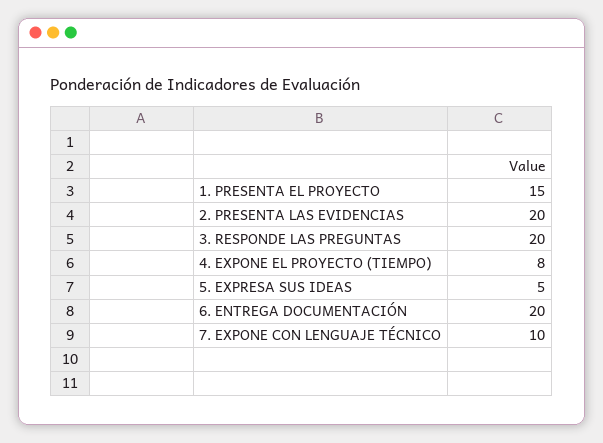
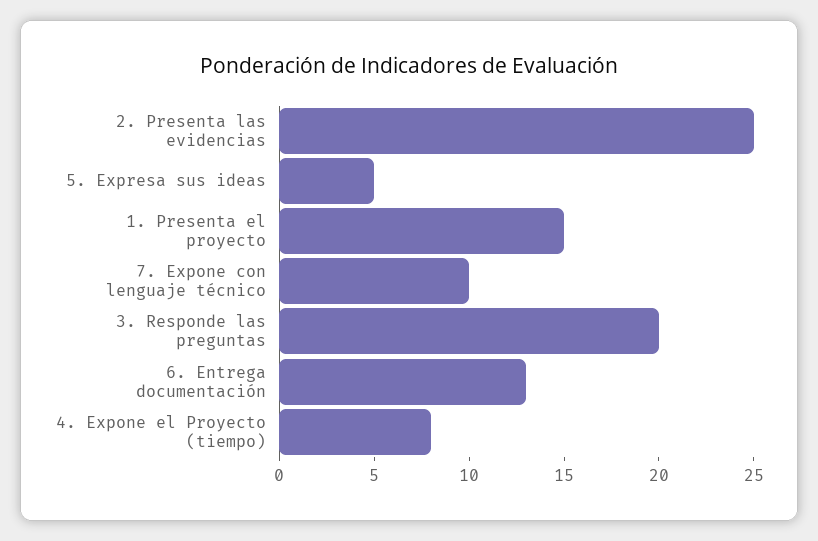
2. PRESENTA LAS EVIDENCIAS: 20 -> 25
6. ENTREGA DOCUMENTACIÓN: 20 -> 13

